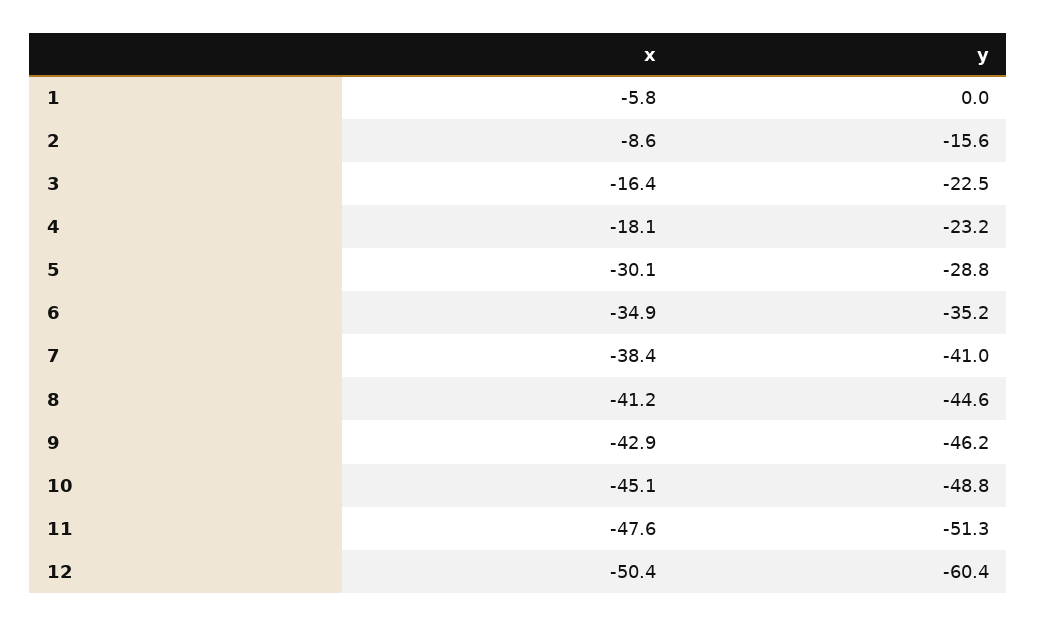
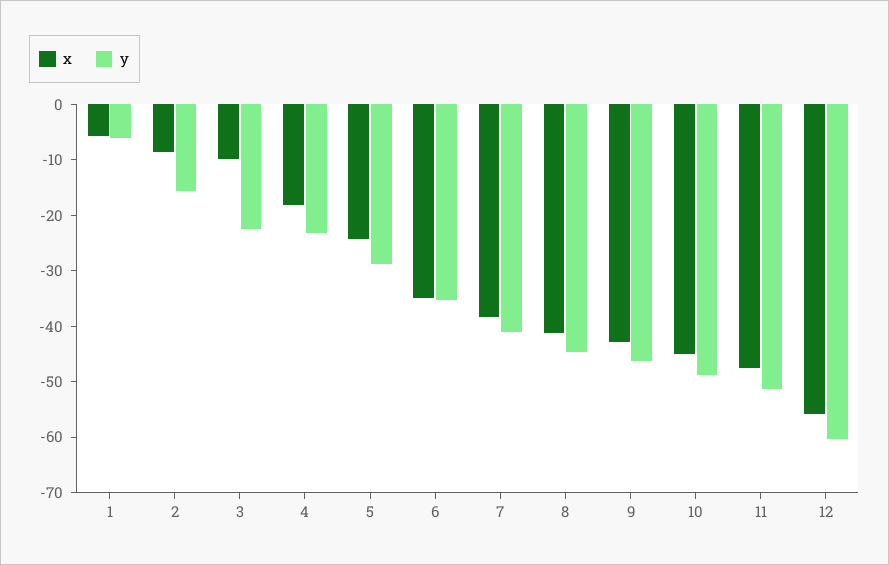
y, 1: 0 -> -6
x, 3: -16.4 -> -10
x, 5: -30.1 -> -24
x, 12: -50.4 -> -56

